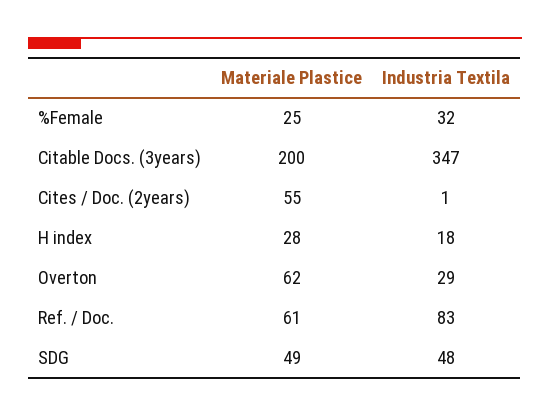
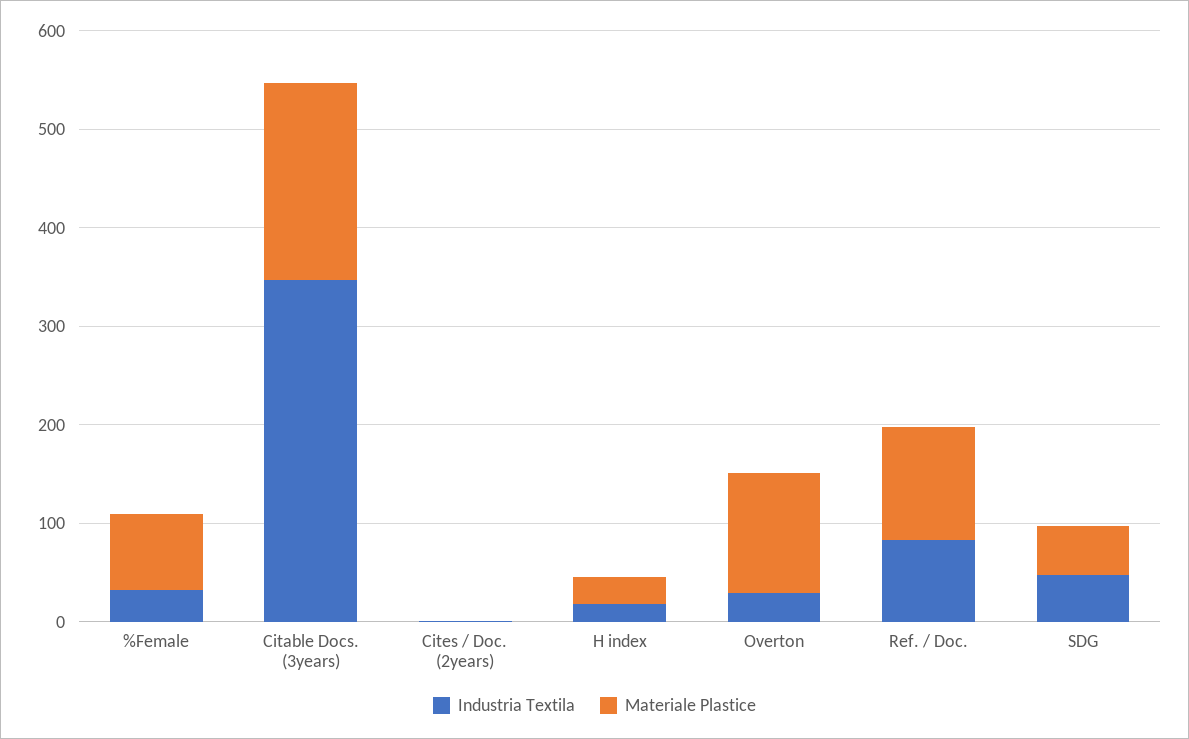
Materiale Plastice, %Female: 25 -> 80
Materiale Plastice, Cites / Doc. (2years): 55 -> 0
Materiale Plastice, Overton: 62 -> 120
Materiale Plastice, Ref. / Doc.: 61 -> 120

